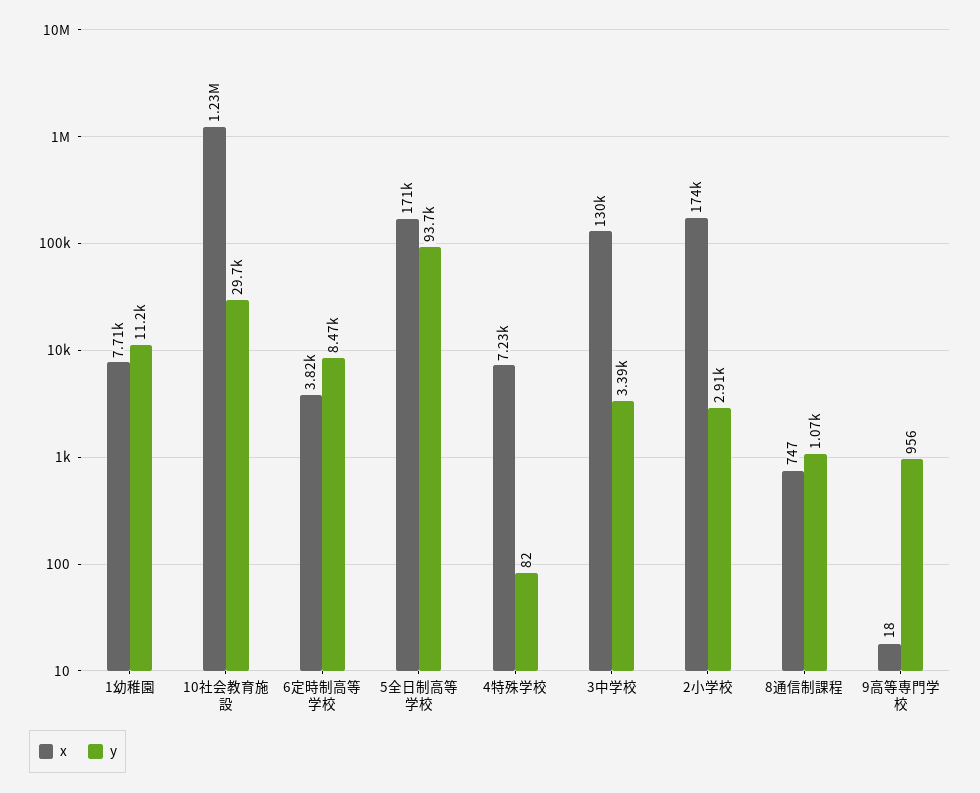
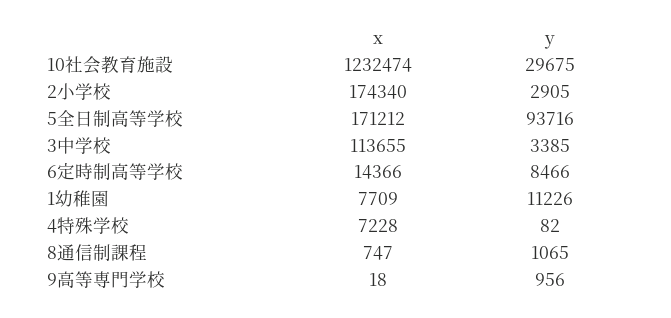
x, 6定時制高等学校: 3820 -> 14366
x, 3中学校: 130000 -> 113655

